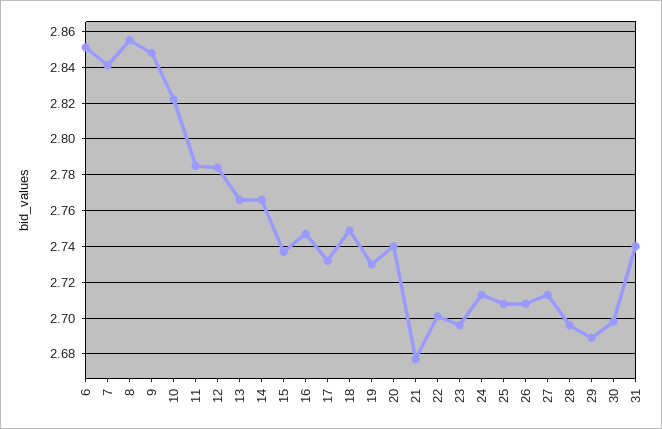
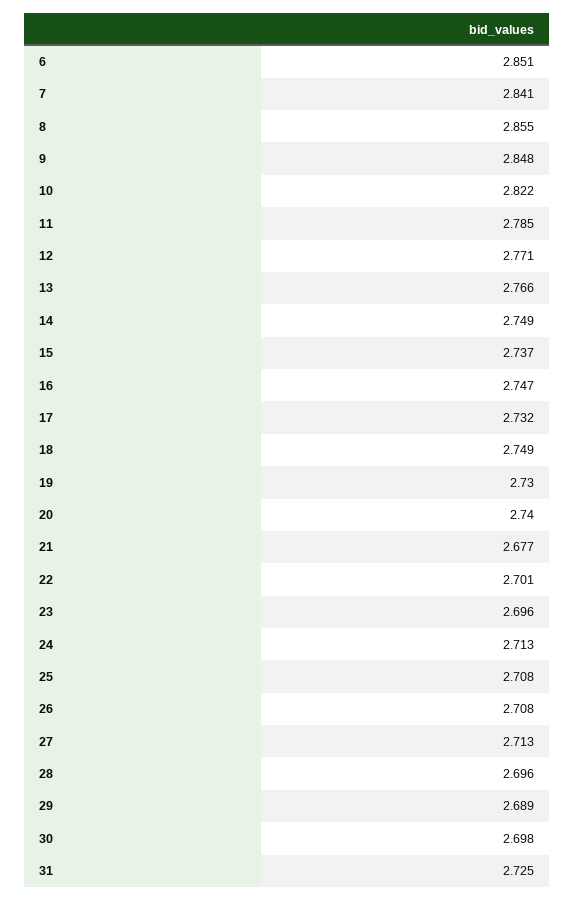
12: 2.785 -> 2.771
14: 2.765 -> 2.749
31: 2.74 -> 2.725

